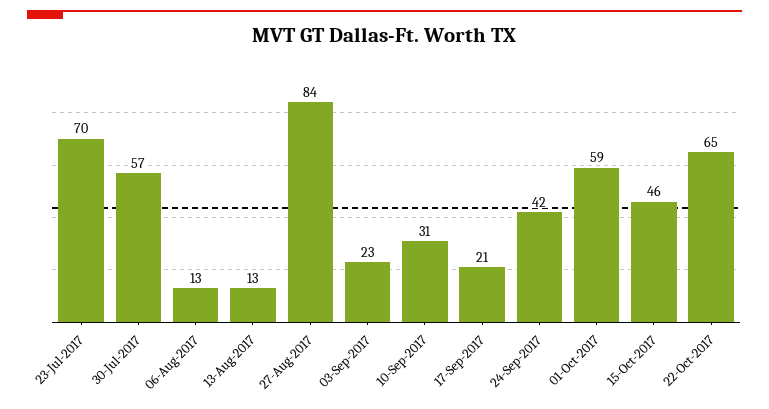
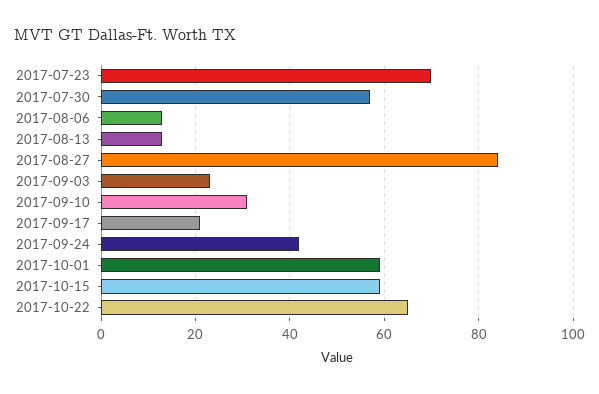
15-Oct-2017: 46 -> 60

